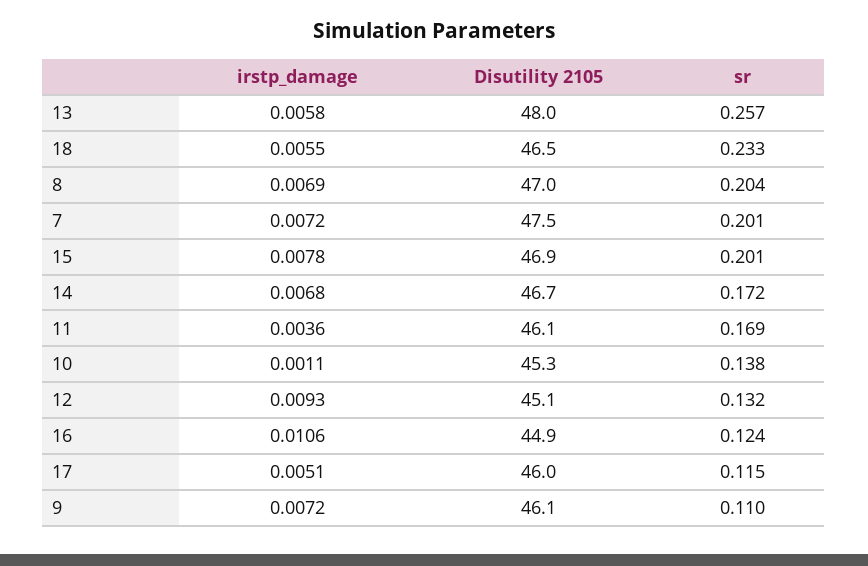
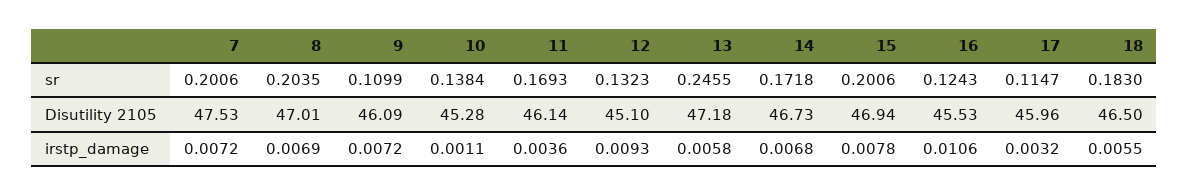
Disutility 2105, 13: 48 -> 47.18
sr, 13: 0.257 -> 0.2455
sr, 18: 0.233 -> 0.183
Disutility 2105, 16: 44.9 -> 45.53
irstp_damage, 17: 0.0051 -> 0.0032

